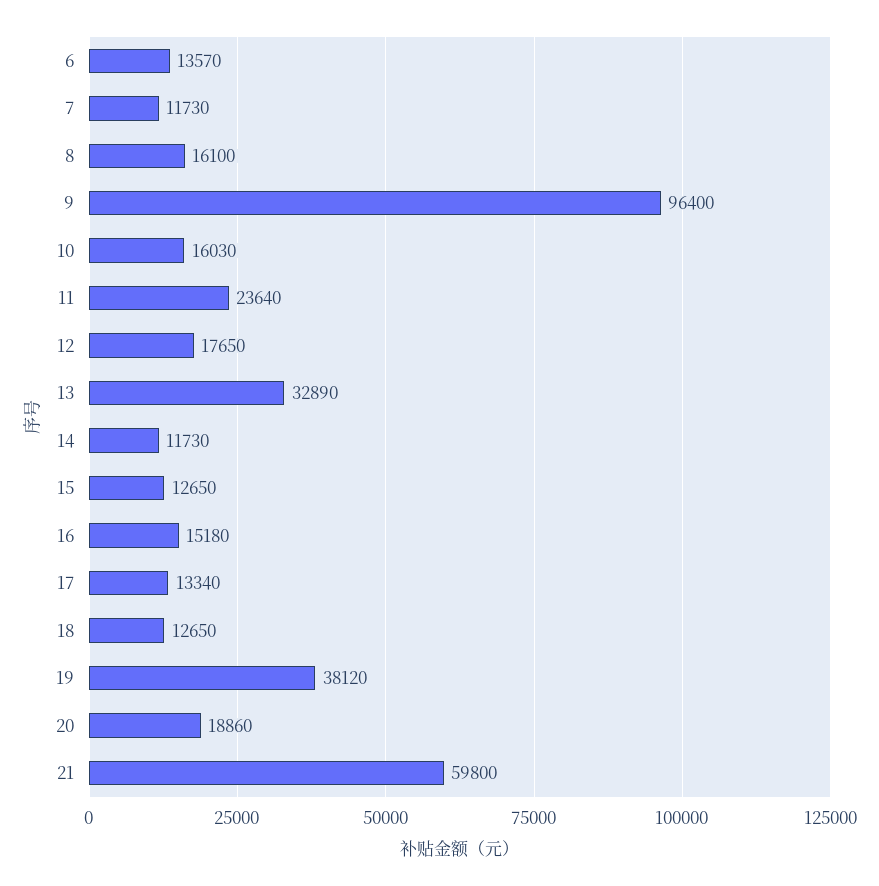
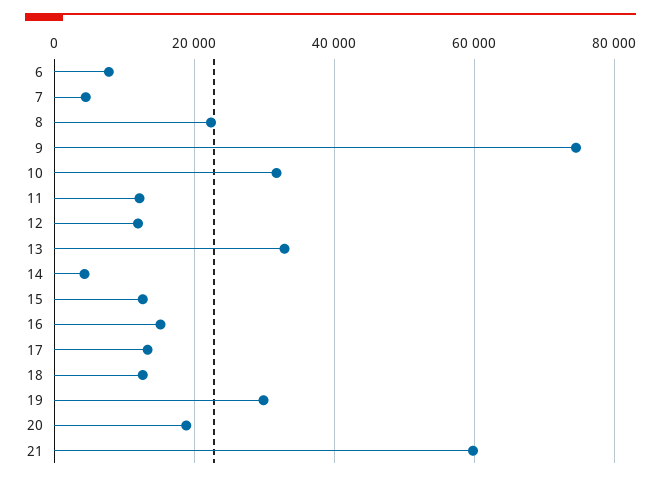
6: 13570 -> 8000
7: 11730 -> 4000
8: 16100 -> 22000
9: 96400 -> 74000
10: 16030 -> 32000
11: 23640 -> 12000
12: 17650 -> 12000
14: 11730 -> 4000
19: 38120 -> 30000

